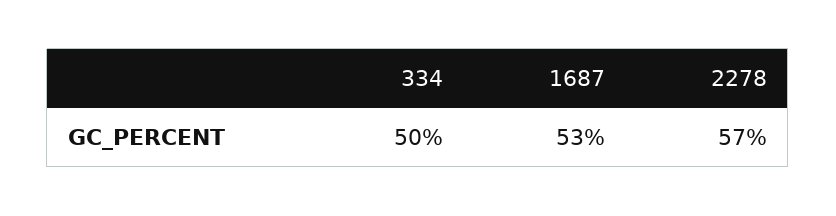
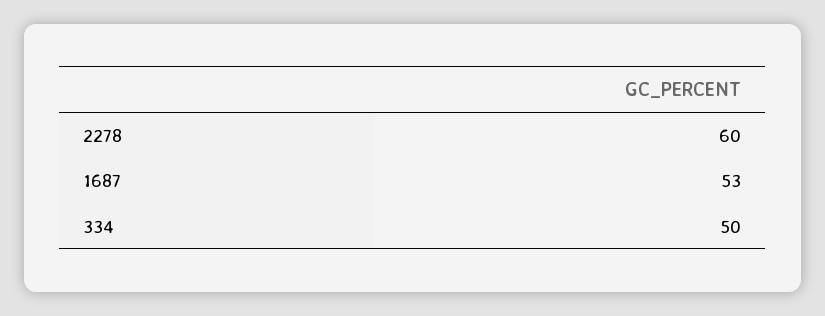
2278: 57 -> 60

